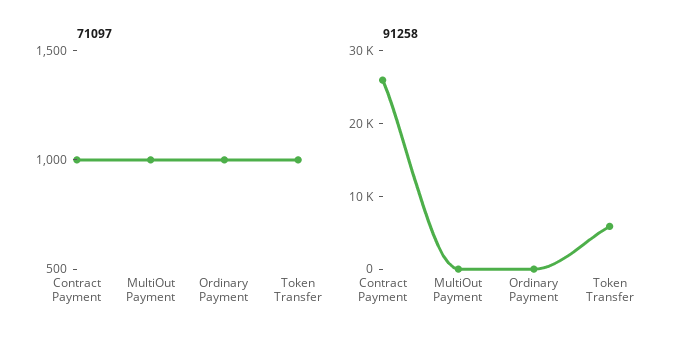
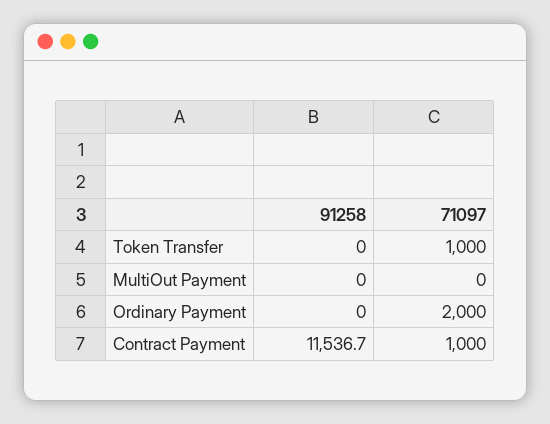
71097, MultiOut Payment: 1000 -> 0
71097, Ordinary Payment: 1000 -> 2000
91258, Contract Payment: 26000 -> 11536.7
91258, Token Transfer: 6000 -> 0

